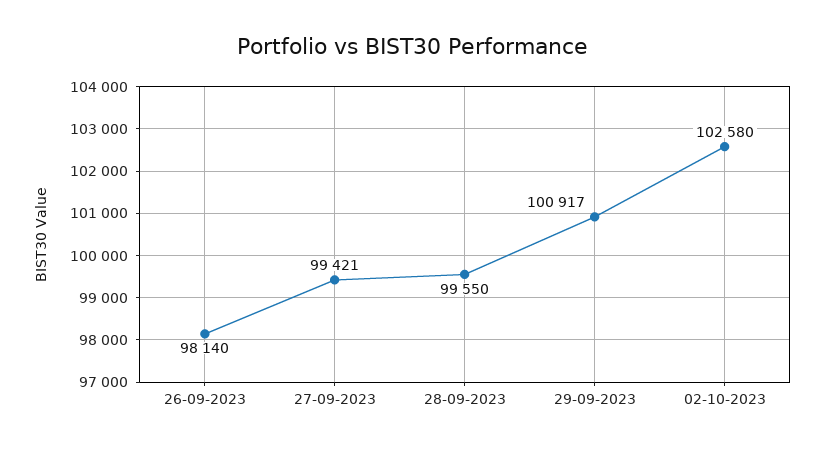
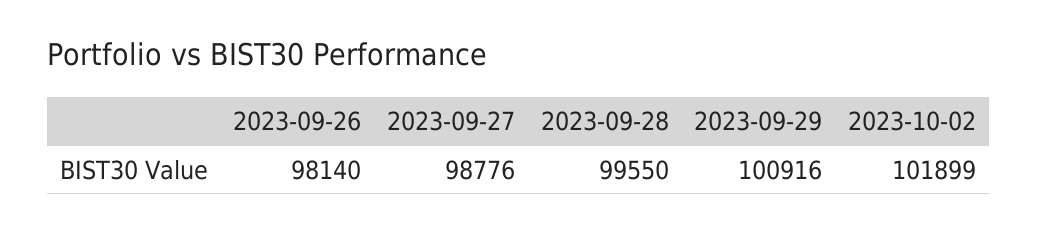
27-09-2023: 99421 -> 98776
29-09-2023: 100917 -> 100916
02-10-2023: 102580 -> 101899

